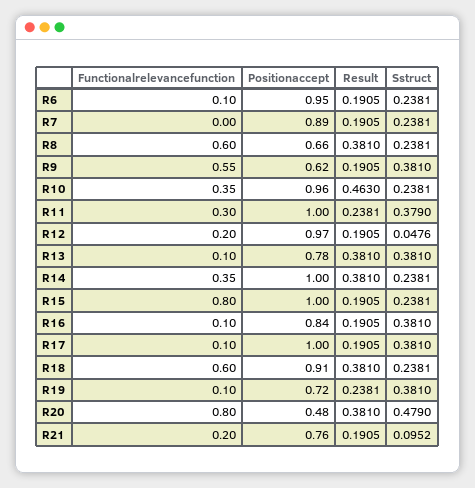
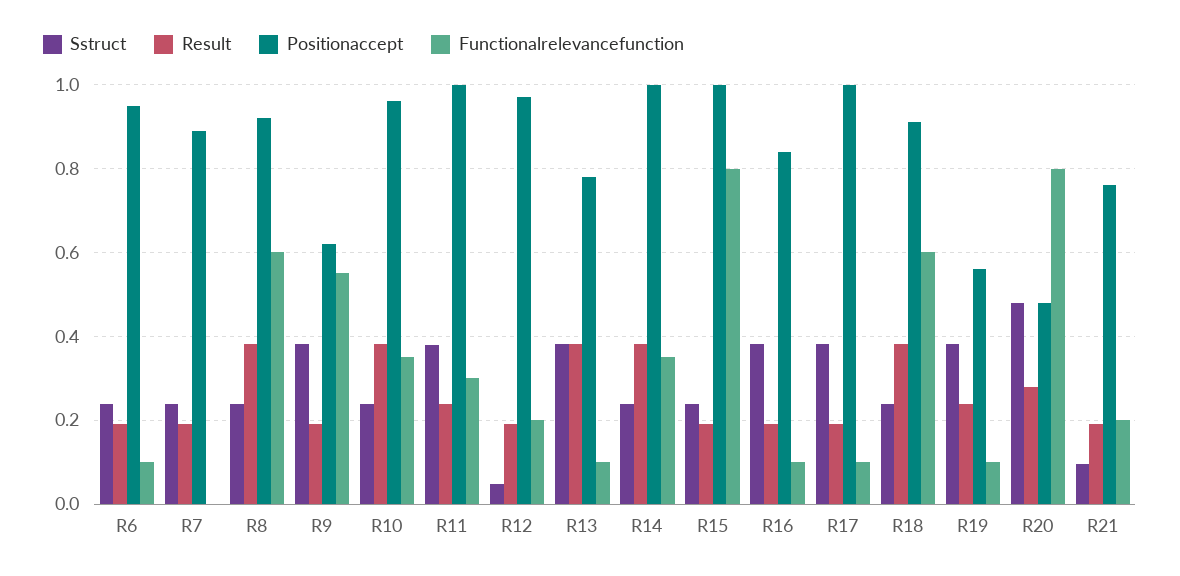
Positionaccept, R8: 0.66 -> 0.92
Result, R10: 0.463 -> 0.38
Positionaccept, R19: 0.72 -> 0.56
Result, R20: 0.381 -> 0.28

